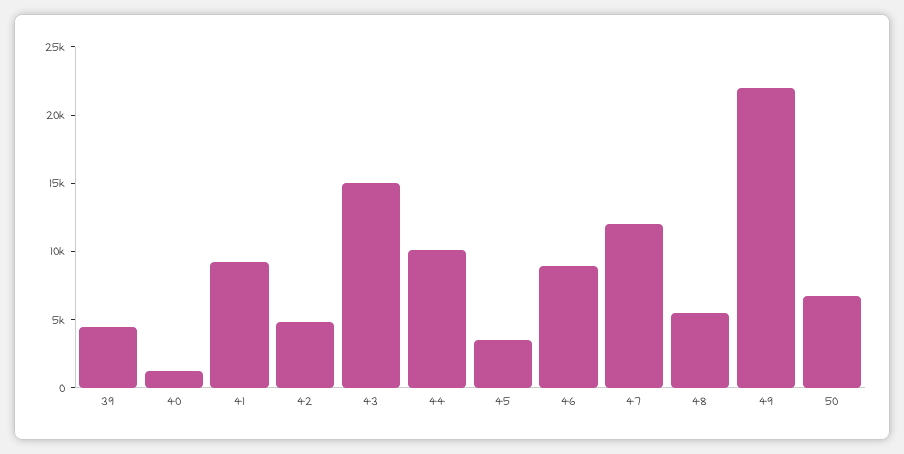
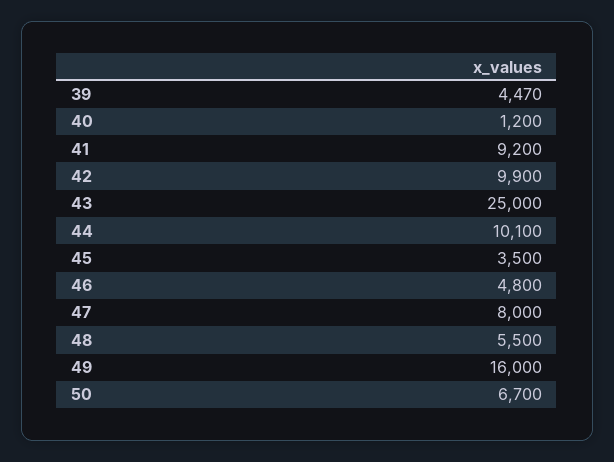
42: 5000 -> 9900
43: 15000 -> 25000
46: 9000 -> 4800
47: 12000 -> 8000
49: 22000 -> 16000

